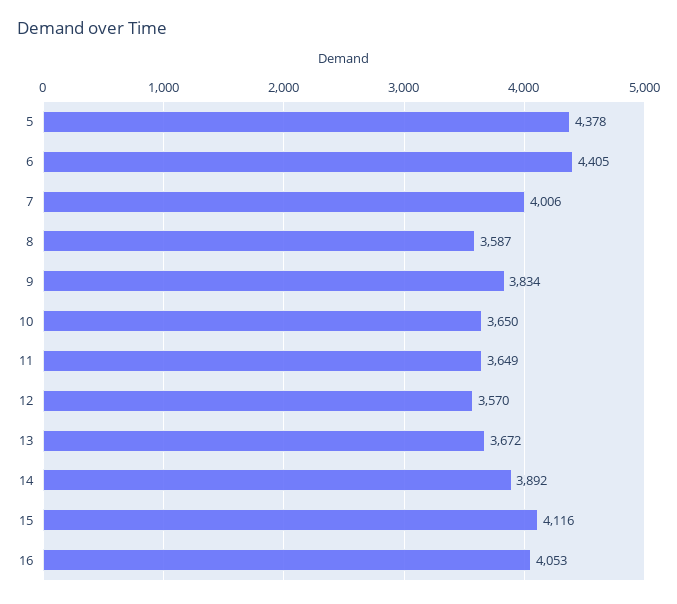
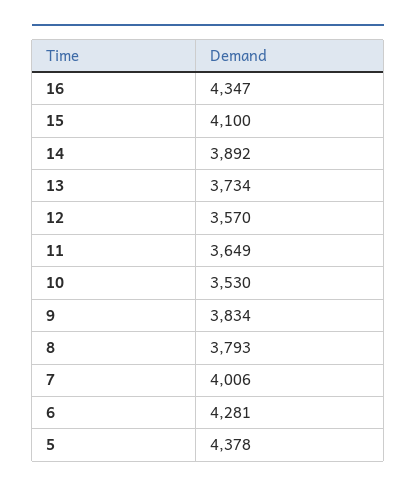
6: 4405 -> 4281
8: 3587 -> 3793
10: 3650 -> 3530
13: 3672 -> 3734
15: 4116 -> 4100
16: 4053 -> 4347

